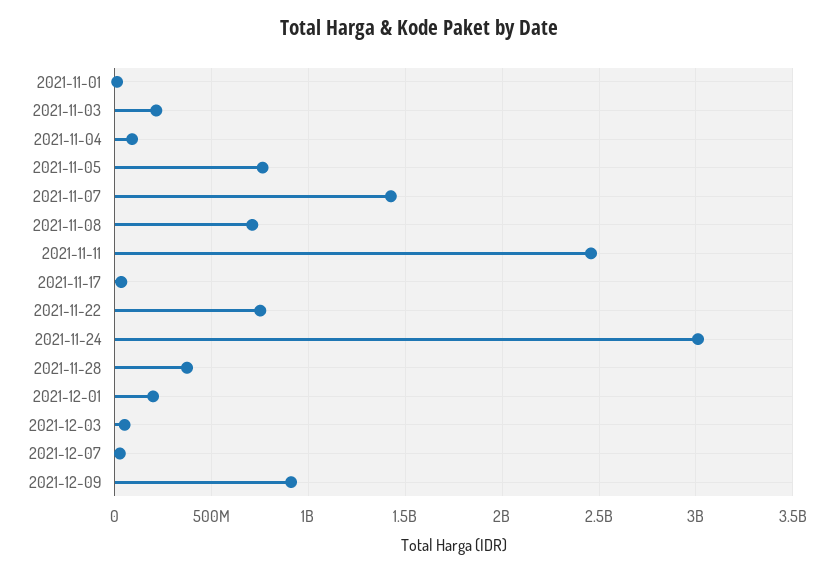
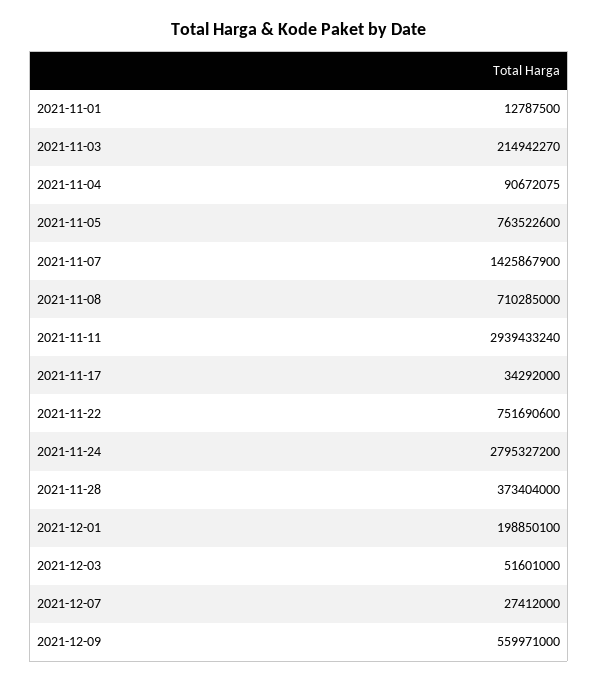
2021-11-11: 2450000000 -> 2939433240
2021-11-24: 3000000000 -> 2795327200
2021-12-09: 900000000 -> 559971000

